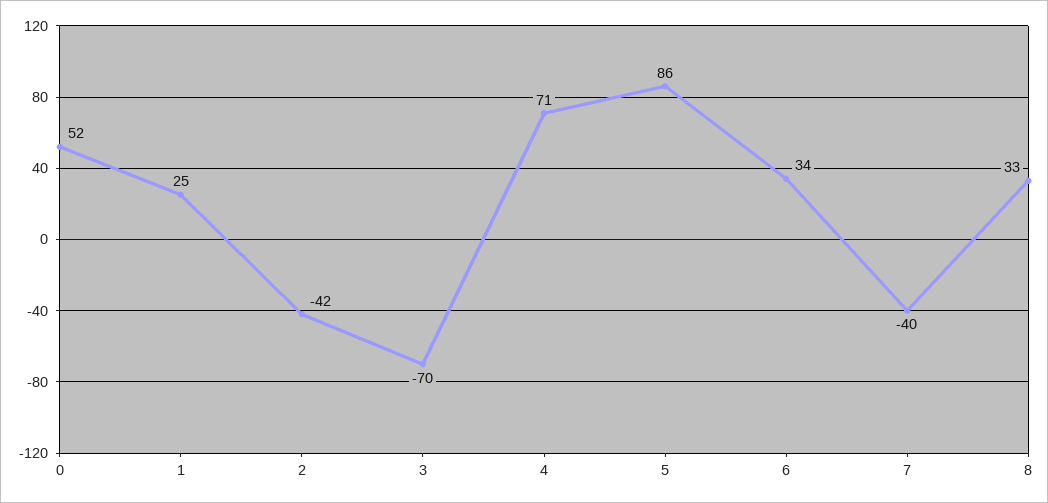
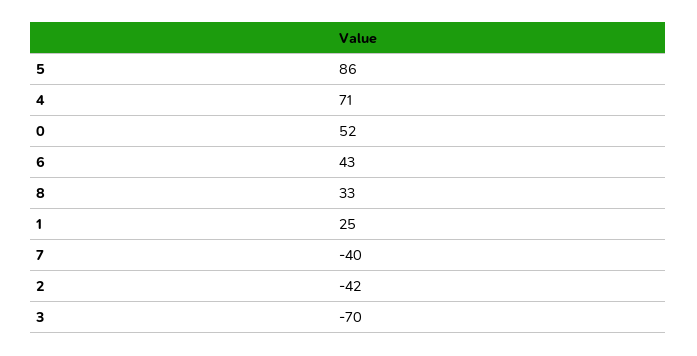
6: 34 -> 43

